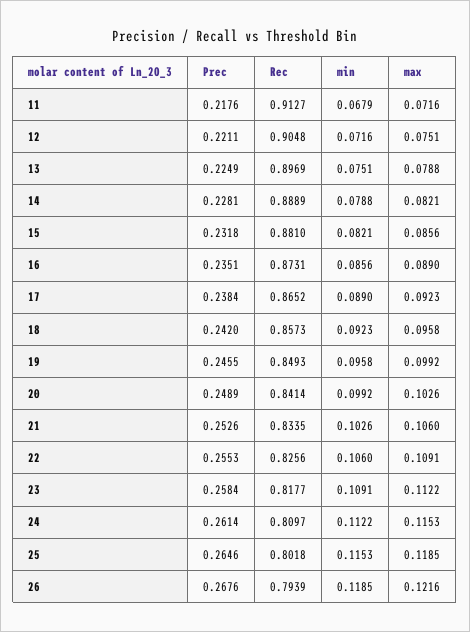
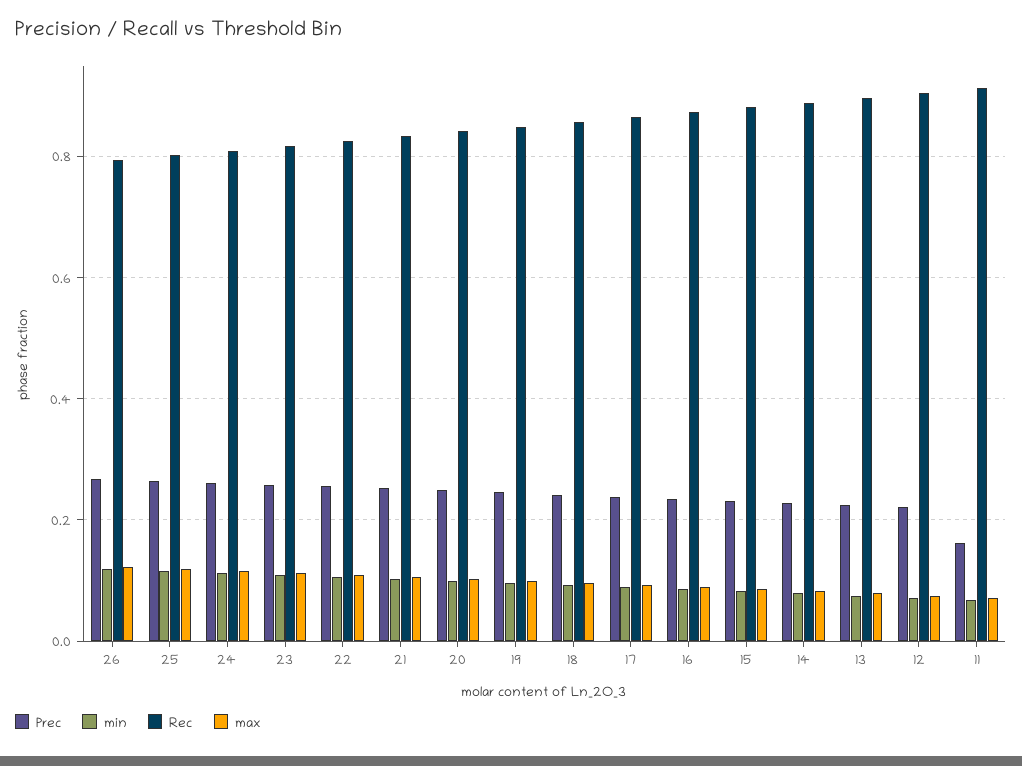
Prec, 11: 0.2176 -> 0.16

